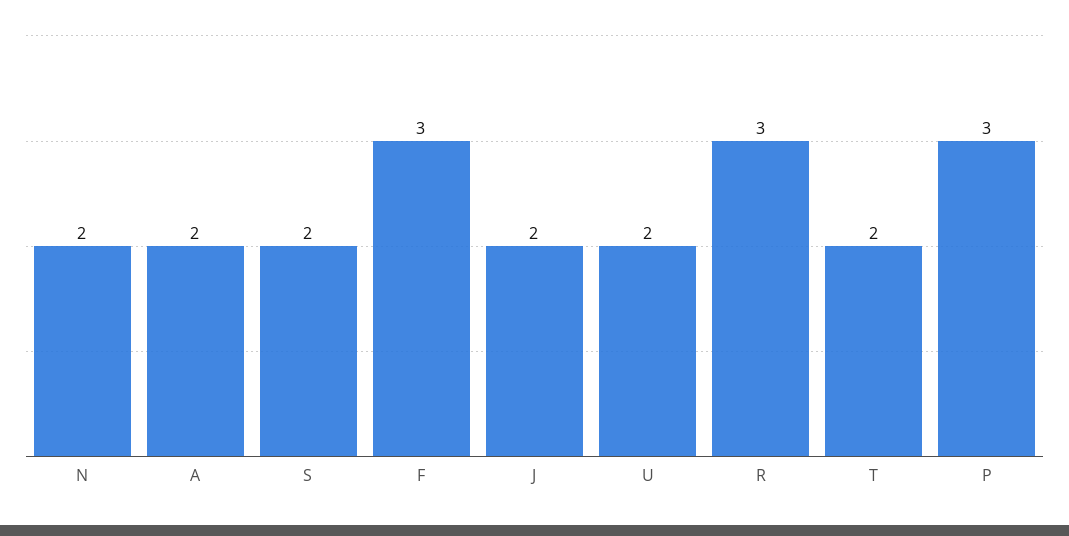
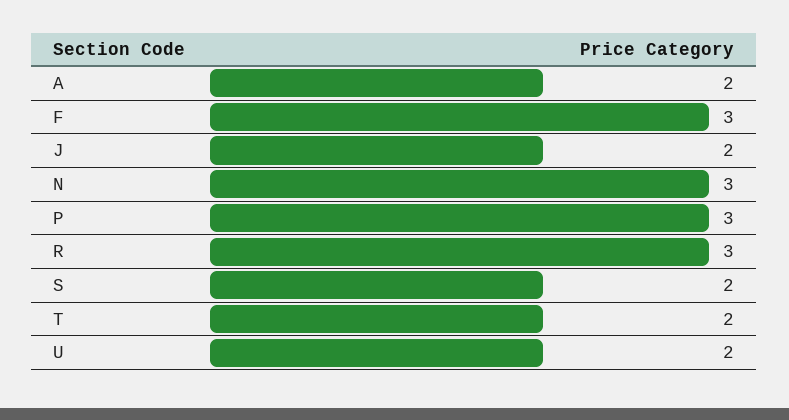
N: 2 -> 3

